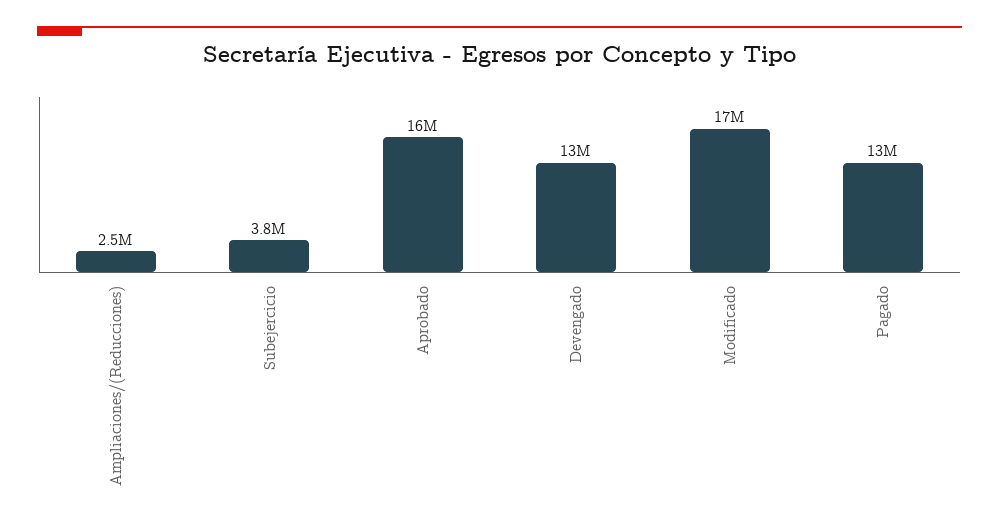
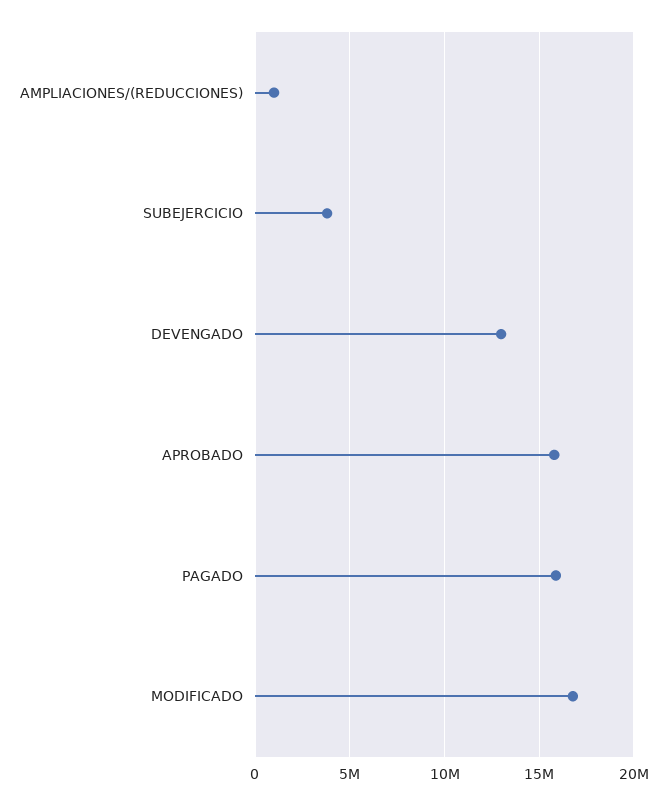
Ampliaciones/(Reducciones): 2500000 -> 1000000
Pagado: 13000000 -> 16000000

